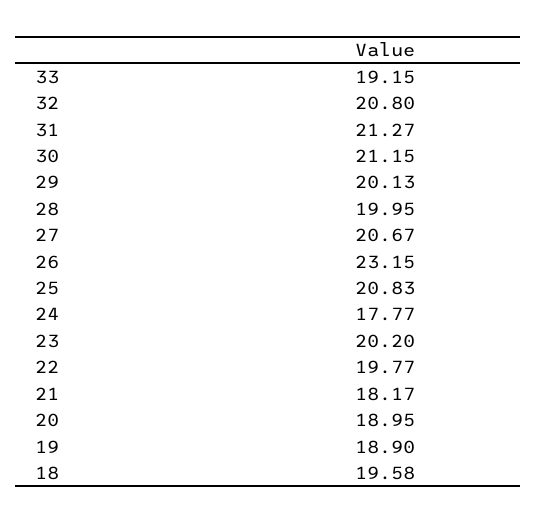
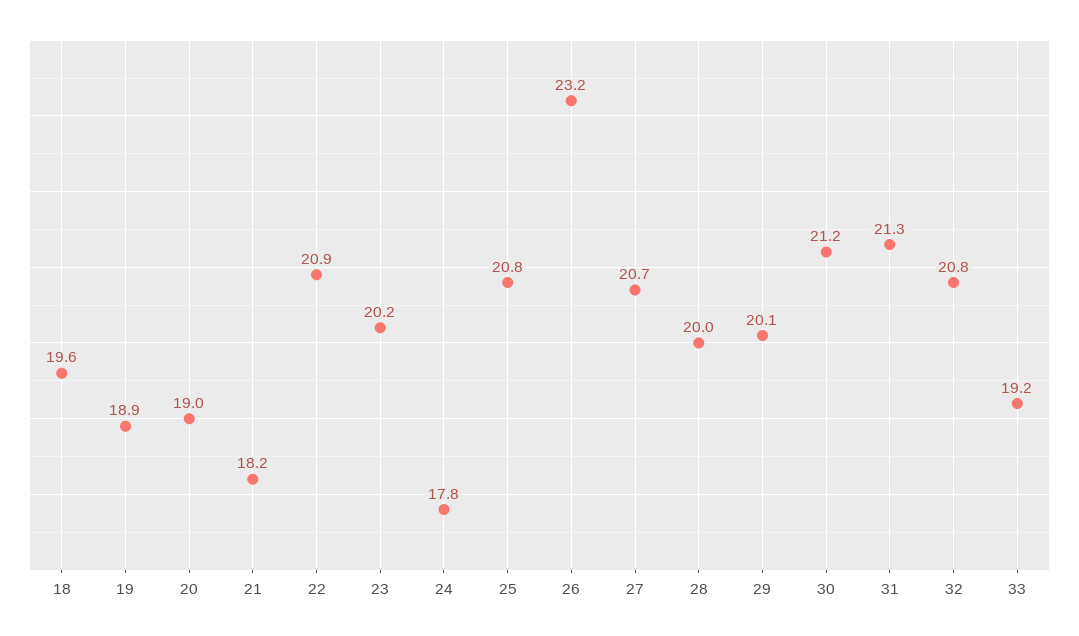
22: 19.77 -> 20.9

